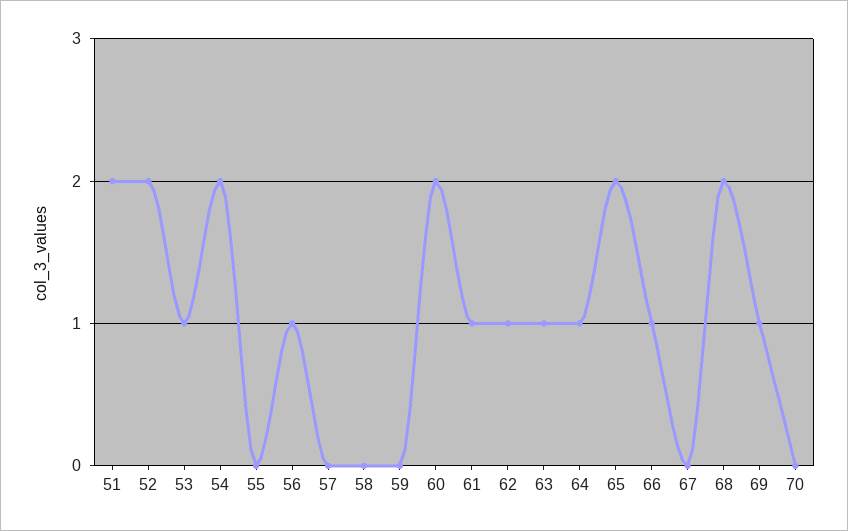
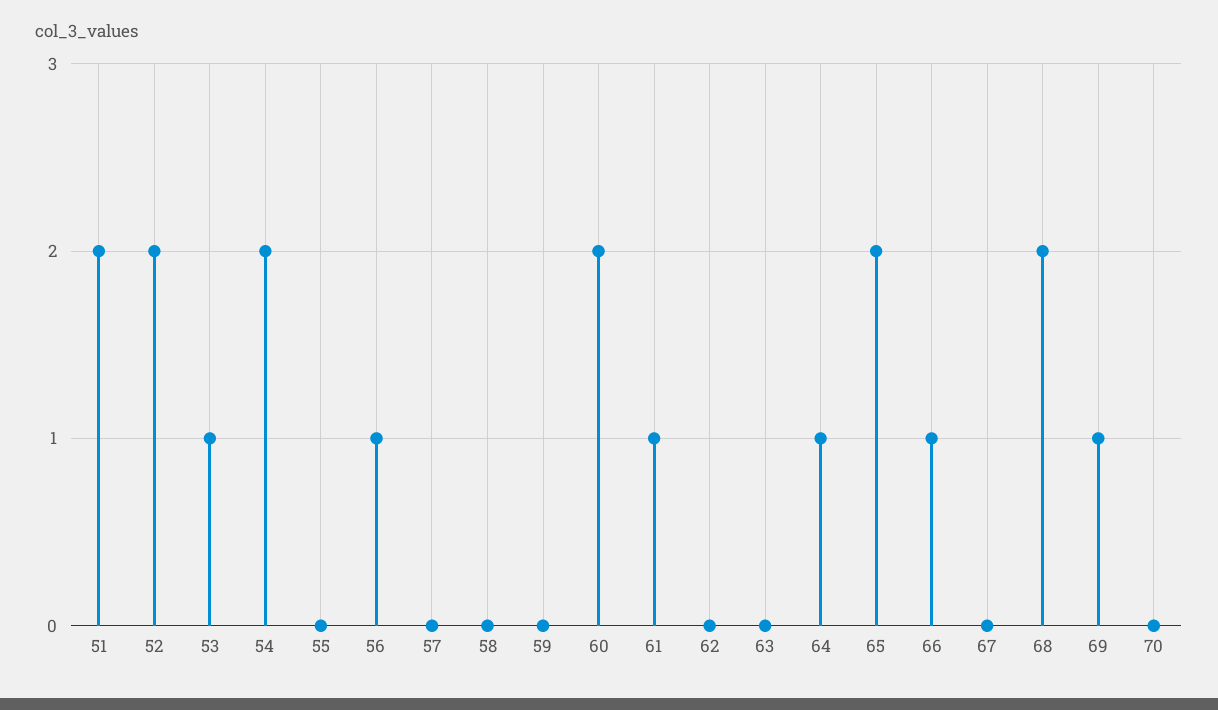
62: 1 -> 0
63: 1 -> 0

